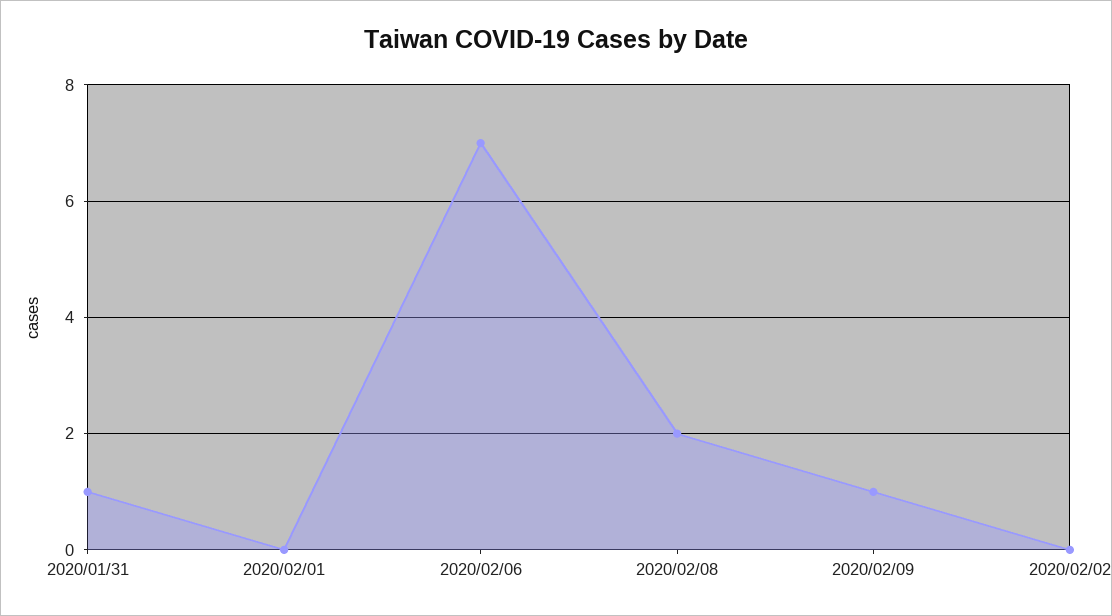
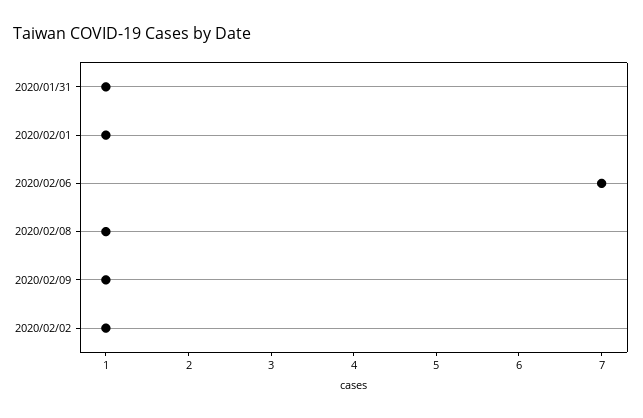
2020/02/01: 0 -> 1
2020/02/08: 2 -> 1
2020/02/02: 0 -> 1

